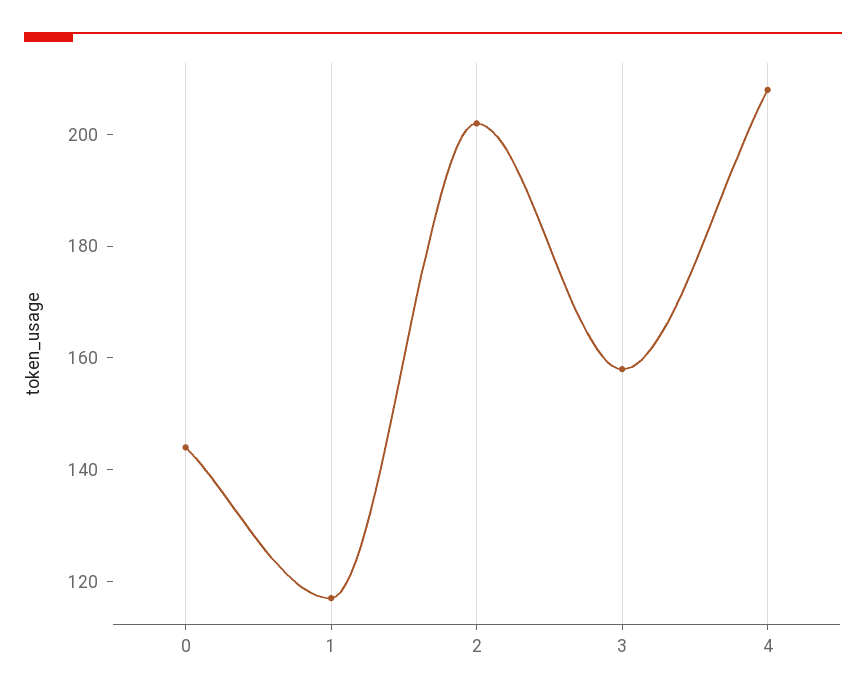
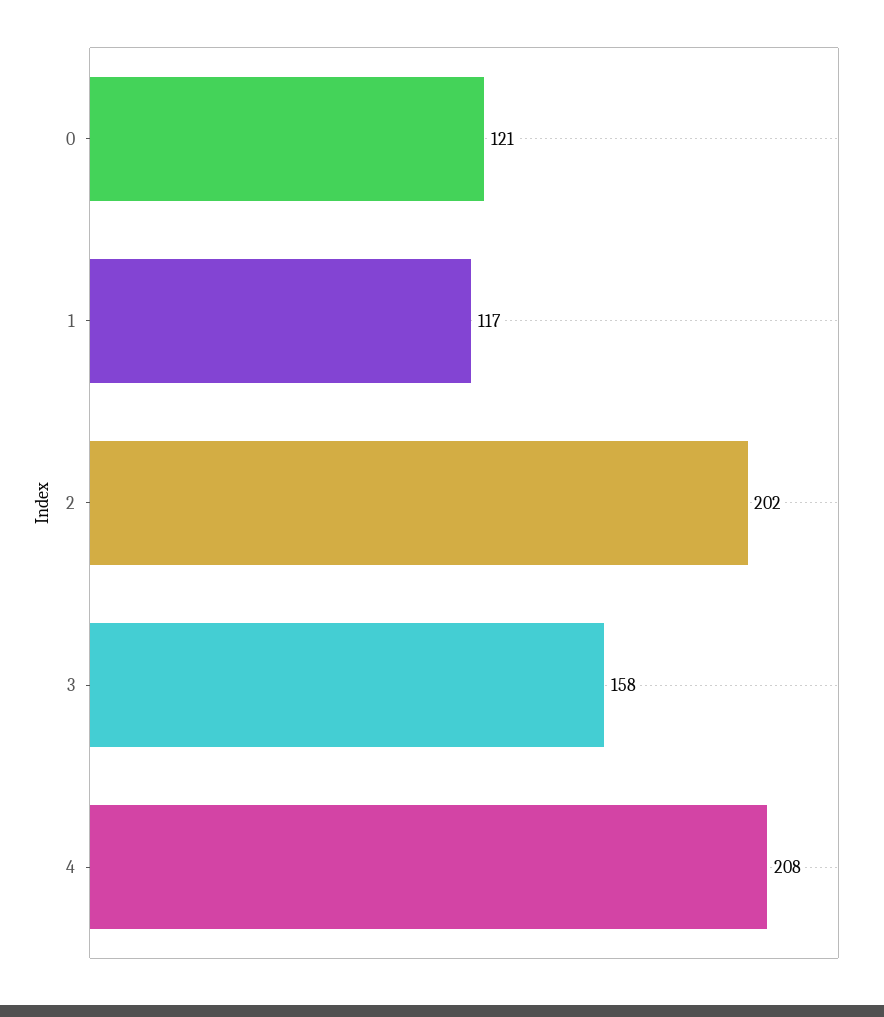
0: 145 -> 121

